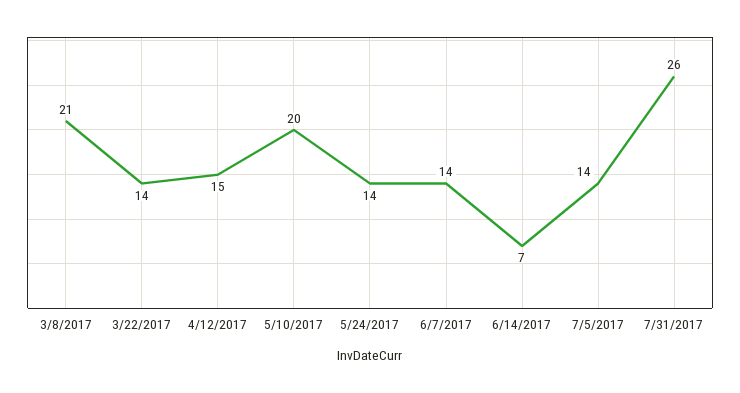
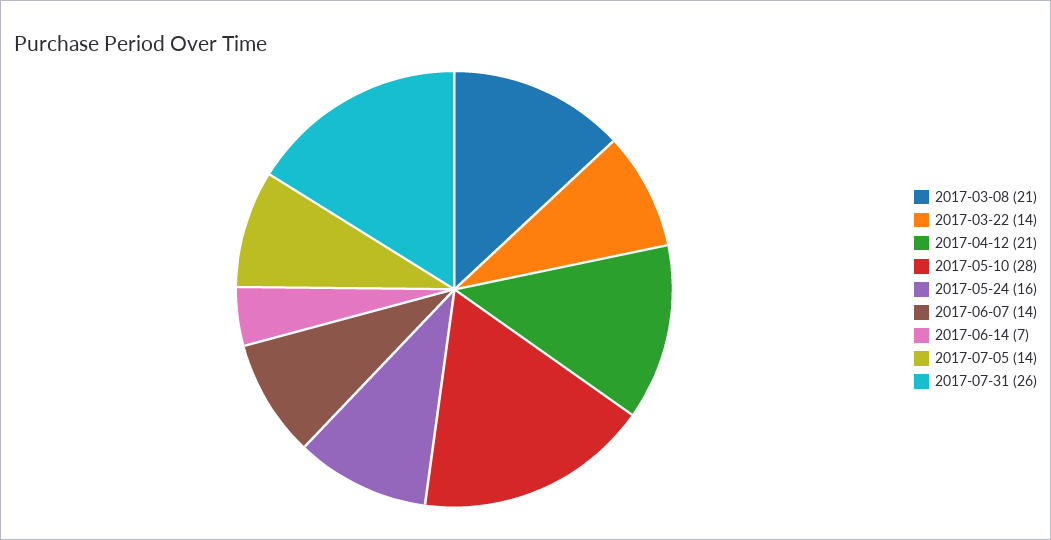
4/12/2017: 15 -> 21
5/10/2017: 20 -> 28
5/24/2017: 14 -> 16

